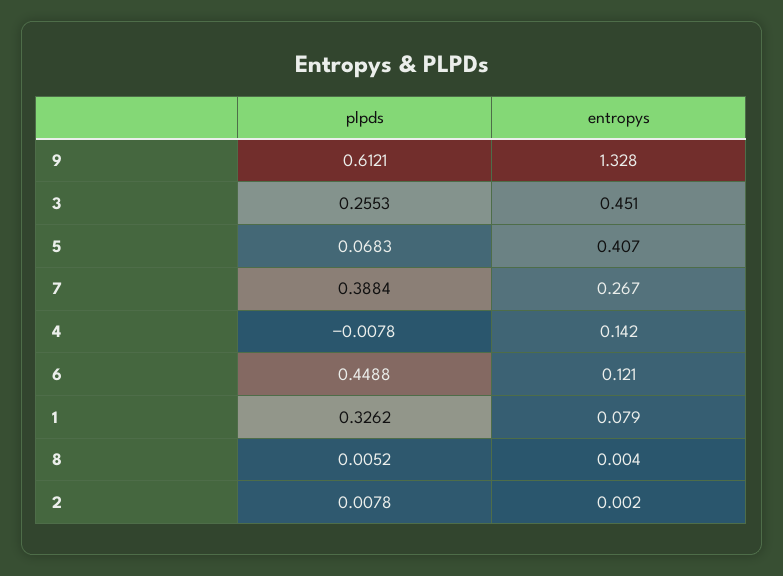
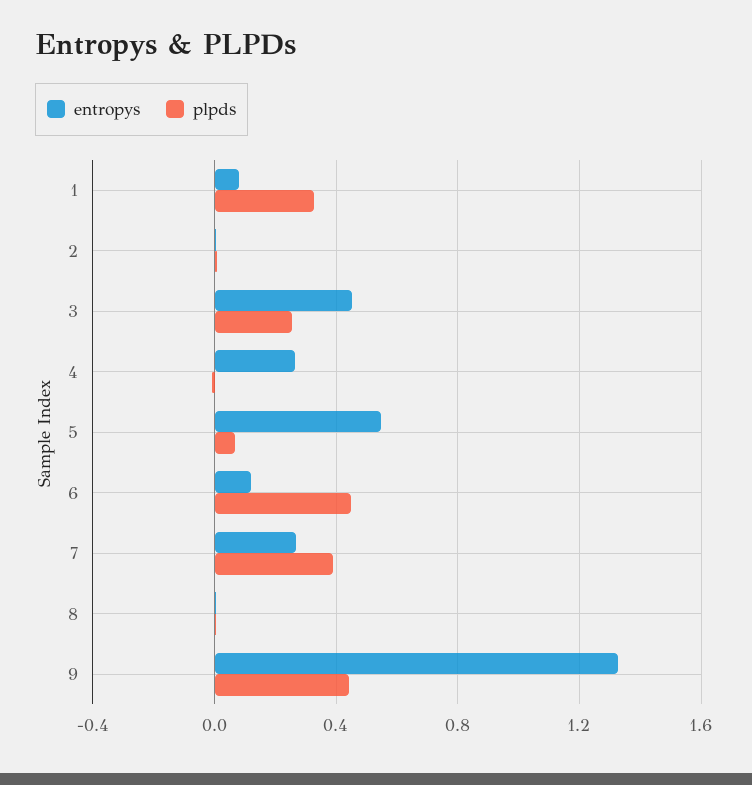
plpds, 9: 0.6121 -> 0.45
entropys, 5: 0.407 -> 0.55
entropys, 4: 0.142 -> 0.25

